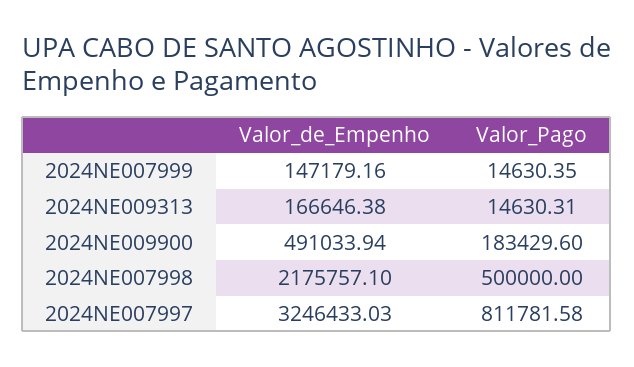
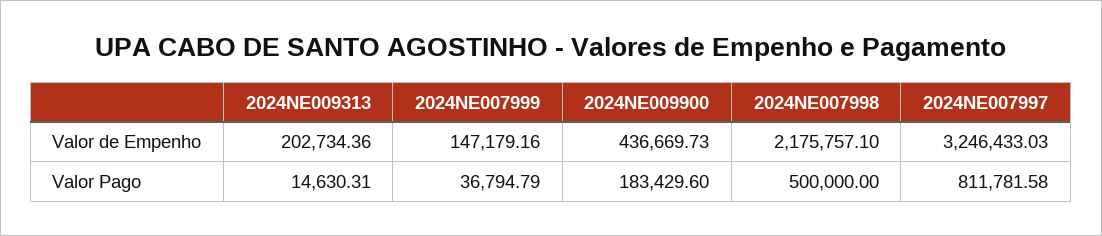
Valor_Pago, 2024NE007999: 14630.35 -> 36794.79
Valor_de_Empenho, 2024NE009313: 166646.38 -> 202734.36
Valor_de_Empenho, 2024NE009900: 491033.94 -> 436669.73

